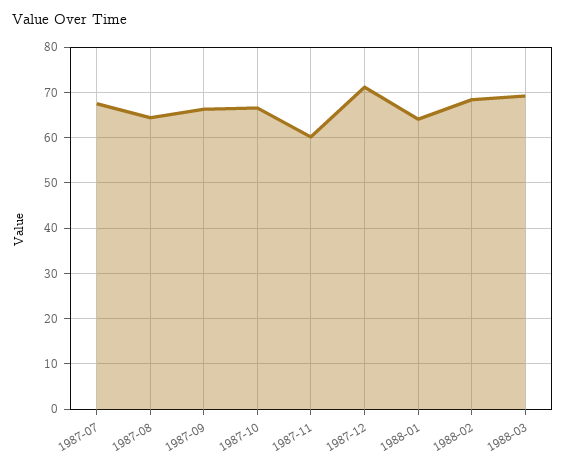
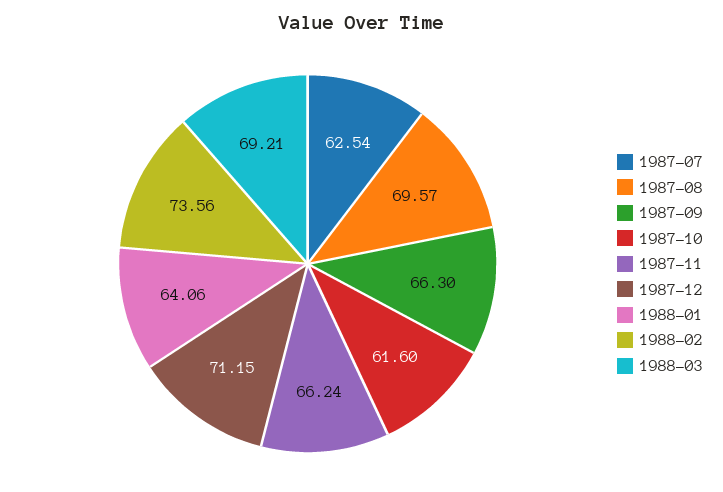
1987-07: 68 -> 62.54
1987-08: 64 -> 69.57
1987-10: 66 -> 61.6
1987-11: 60 -> 66.24
1988-02: 68 -> 73.56

